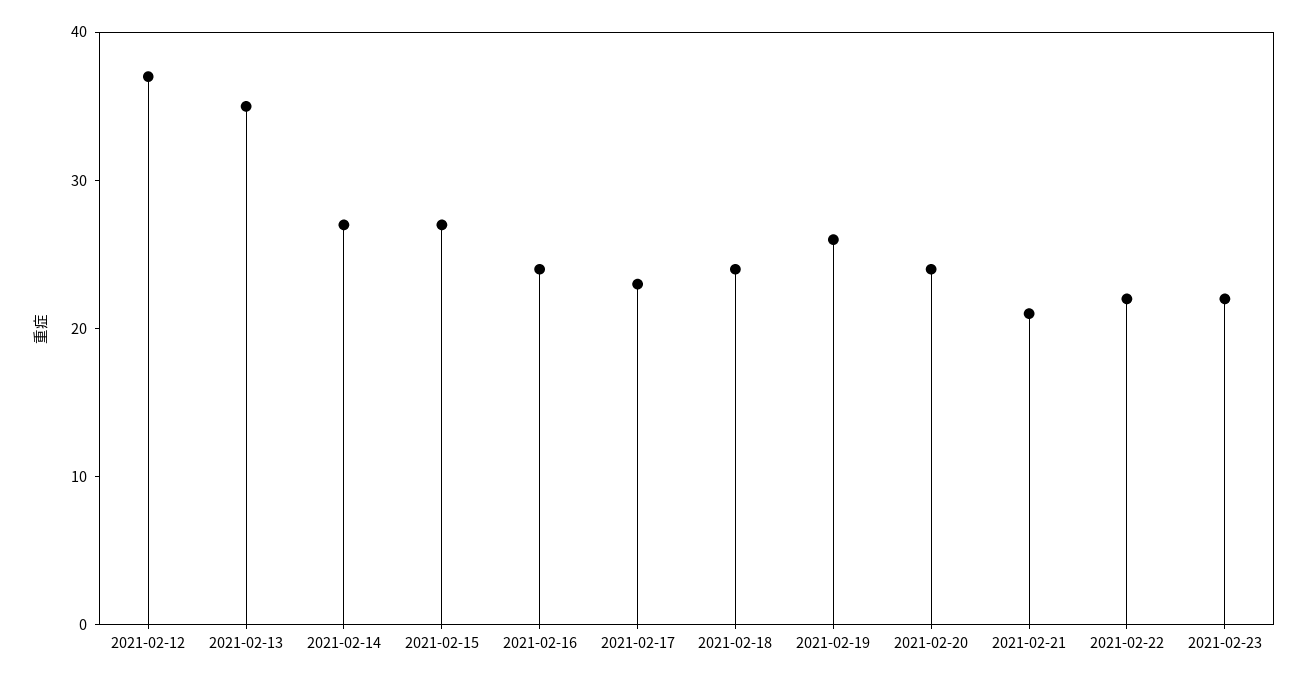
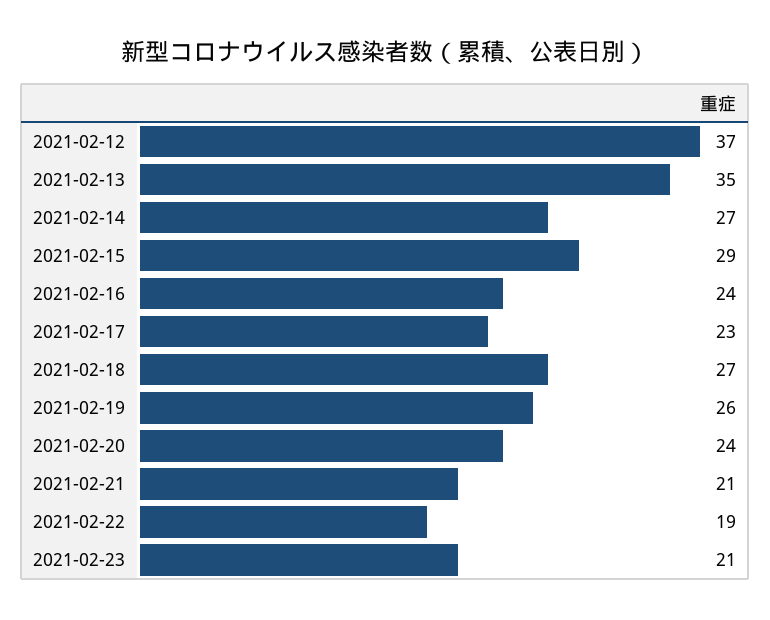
2021-02-15: 27 -> 29
2021-02-18: 24 -> 27
2021-02-22: 22 -> 19
2021-02-23: 22 -> 21

